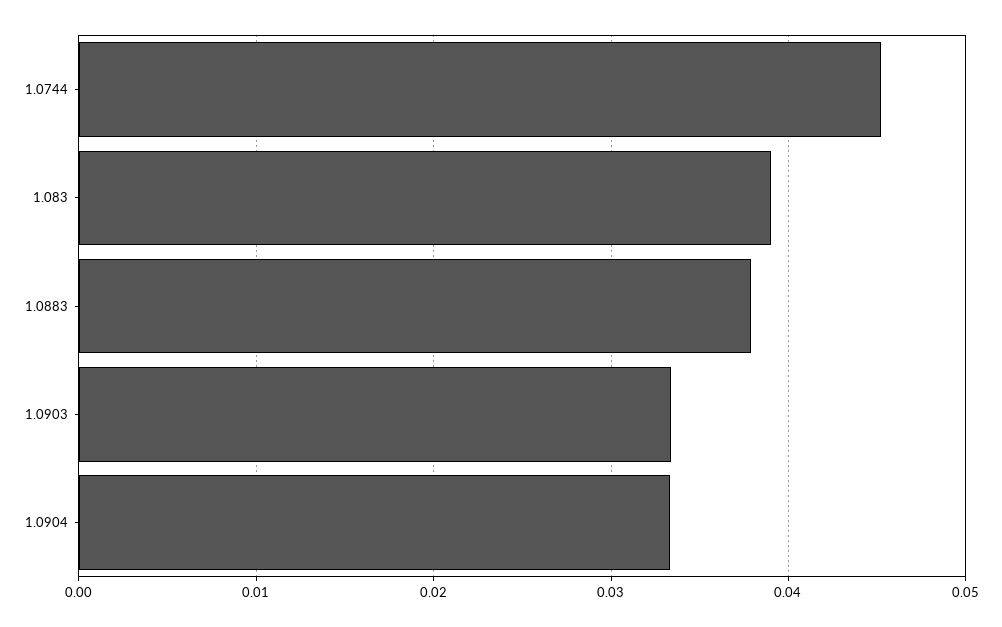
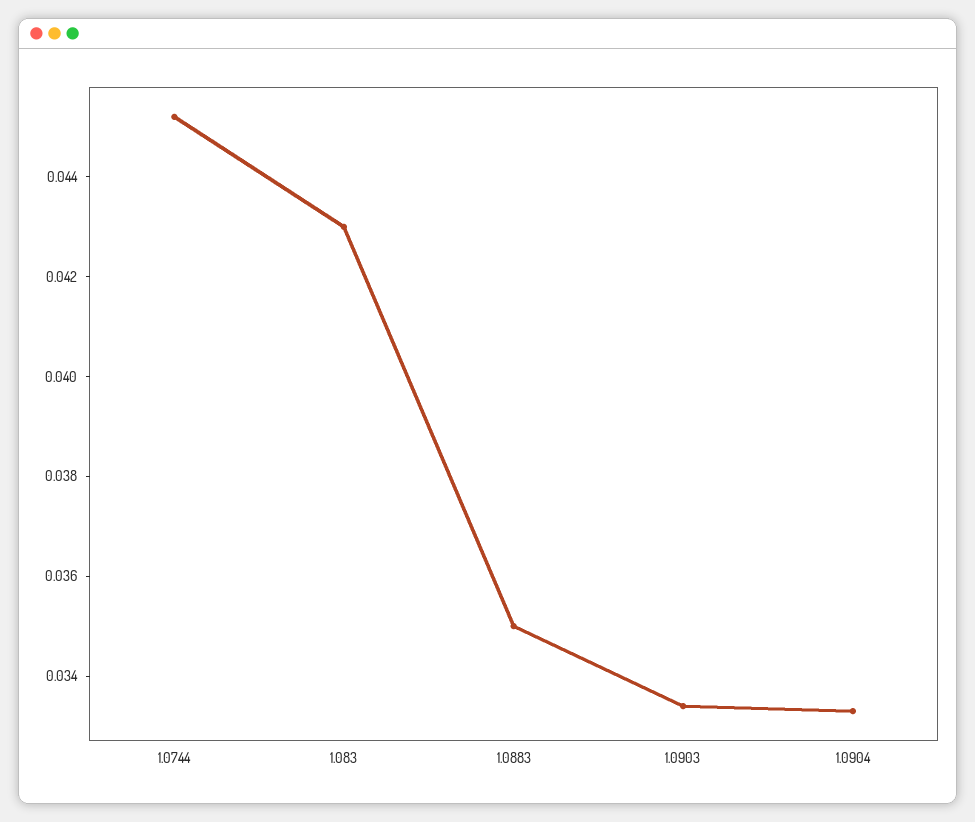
1.083: 0.039 -> 0.043
1.0883: 0.038 -> 0.035

